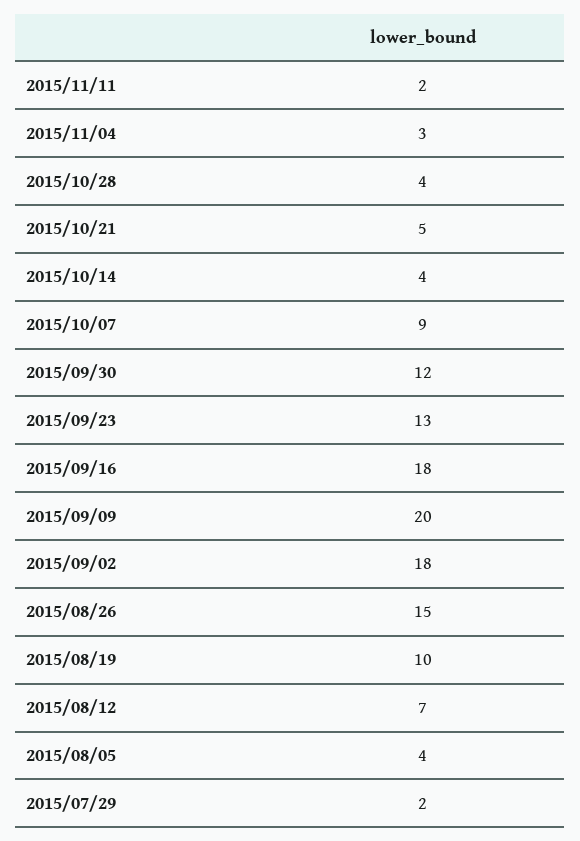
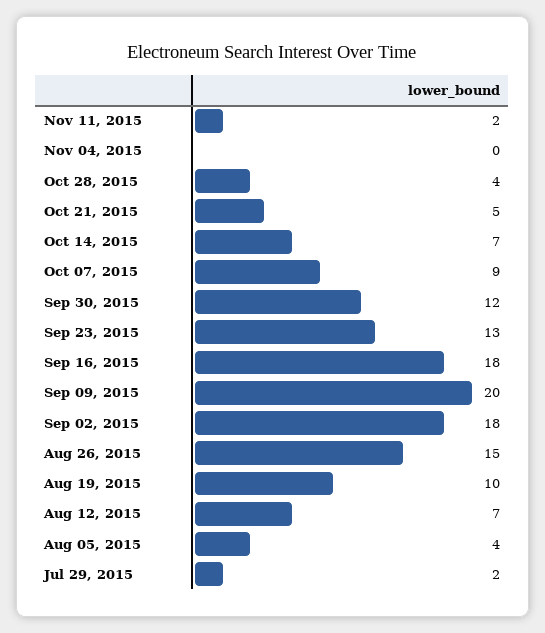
2015/11/04: 3 -> 0
2015/10/14: 4 -> 7

